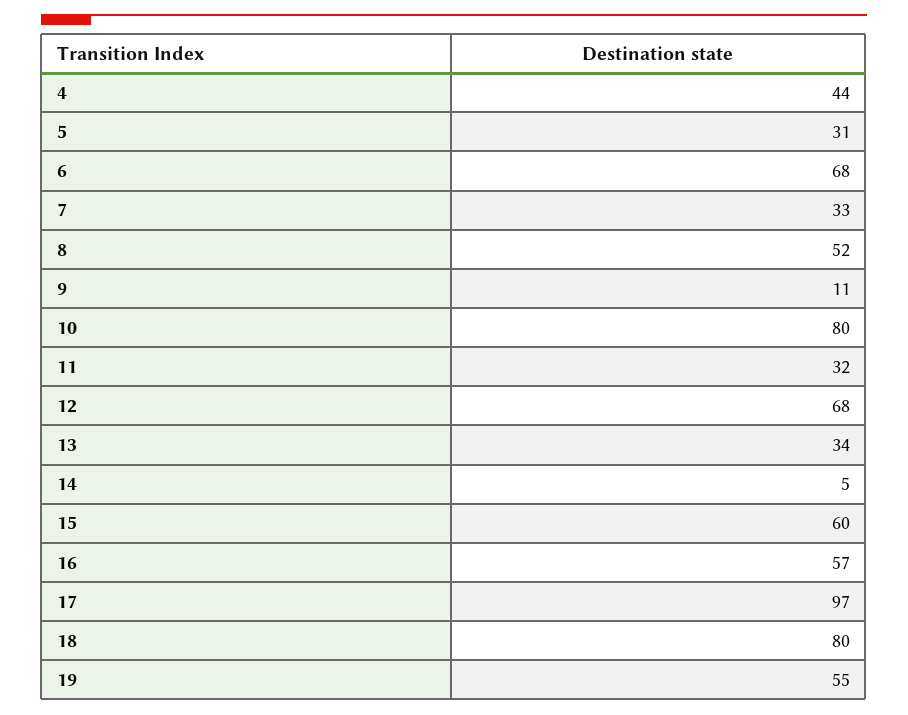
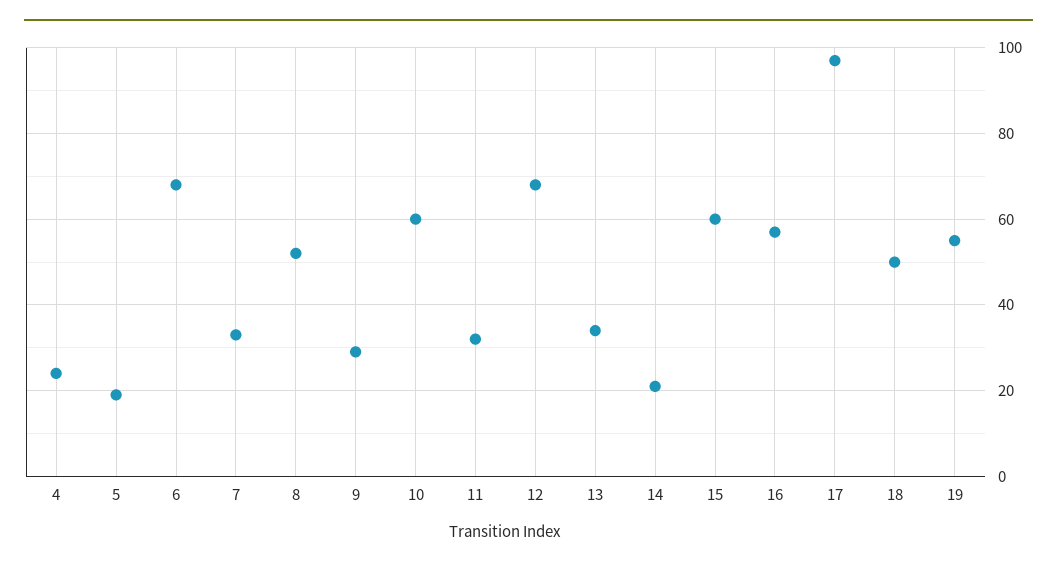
4: 44 -> 25
5: 31 -> 20
9: 11 -> 30
10: 80 -> 60
14: 5 -> 20
18: 80 -> 50

